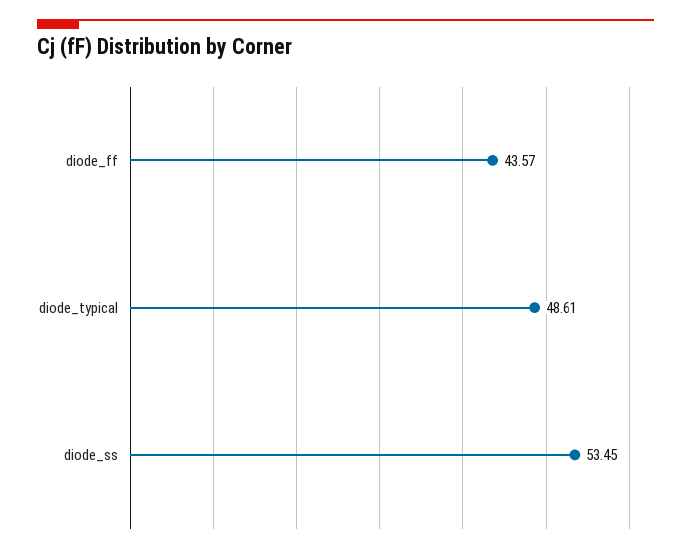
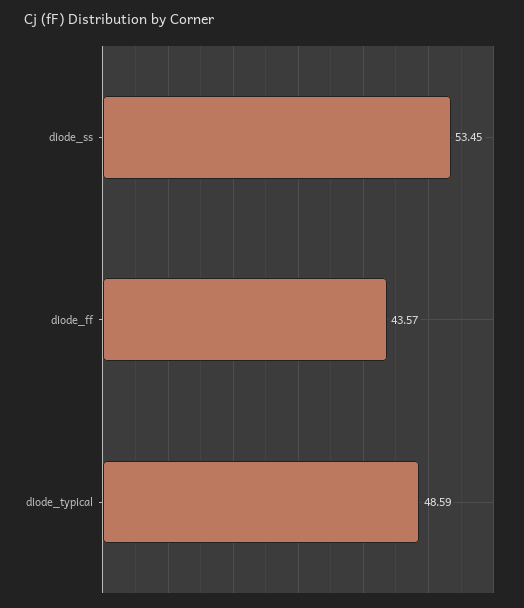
diode_typical: 48.61 -> 48.59

